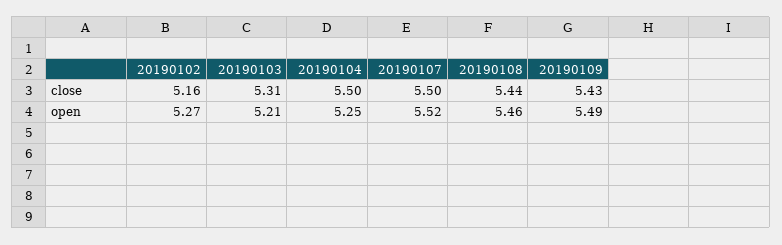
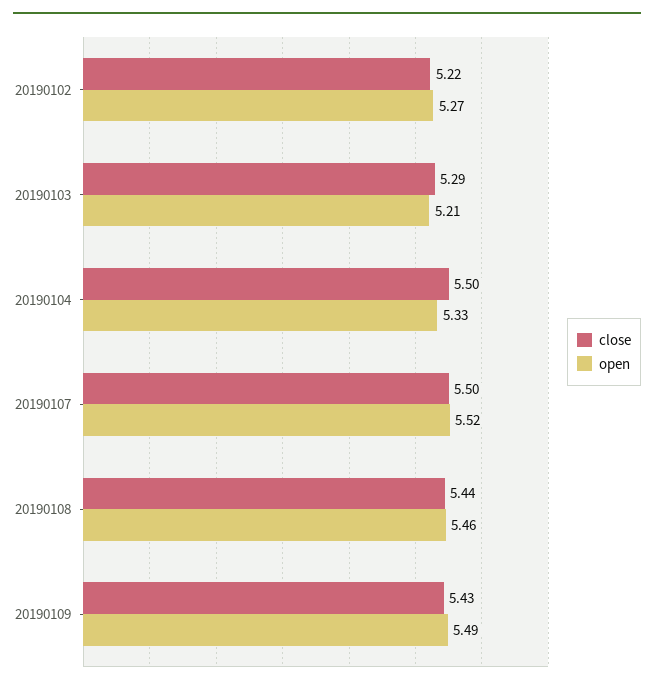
close, 20190102: 5.16 -> 5.22
close, 20190103: 5.31 -> 5.29
open, 20190104: 5.25 -> 5.33

